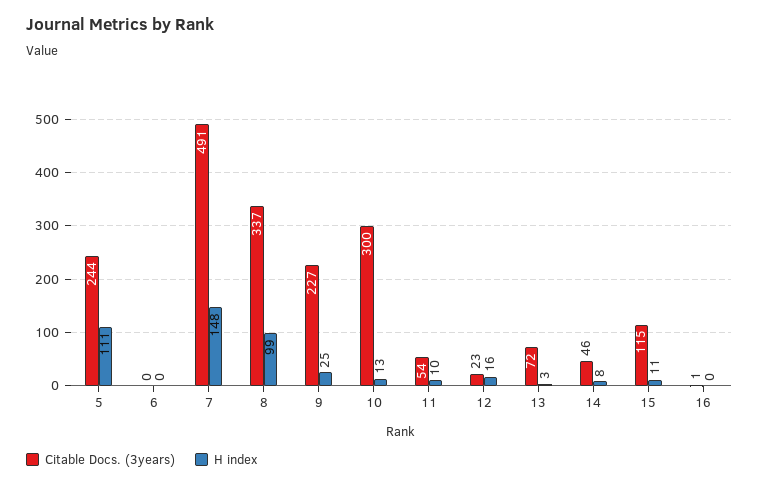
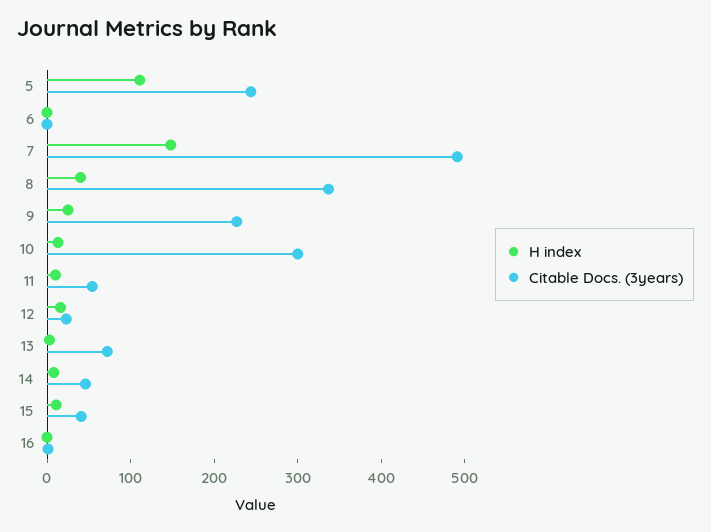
H index, 8: 99 -> 40
Citable Docs. (3years), 15: 115 -> 40

